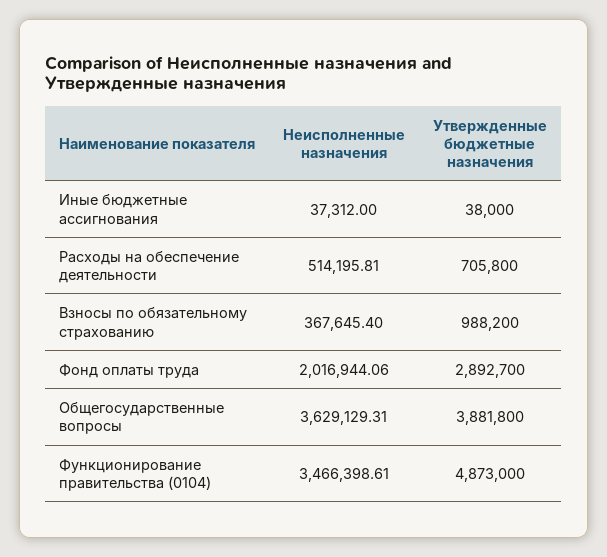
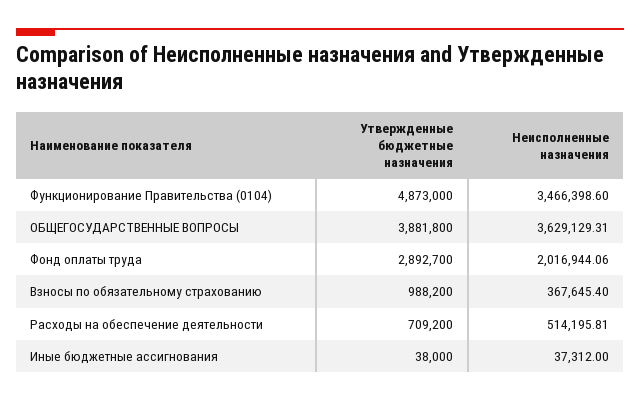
Утвержденные бюджетные назначения, Расходы на обеспечение деятельности: 705800 -> 709200
Неисполненные назначения, Функционирование правительства (0104): 3466398.61 -> 3466398.6

